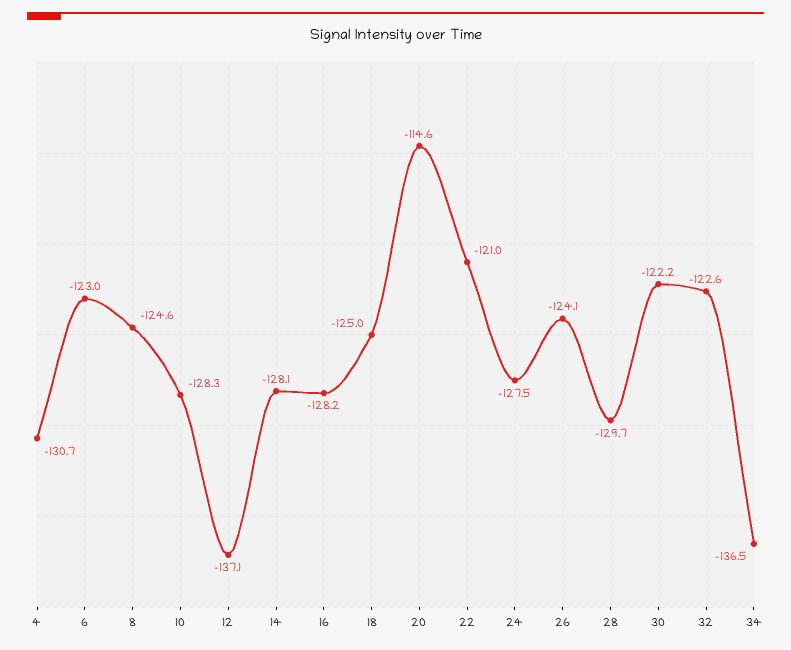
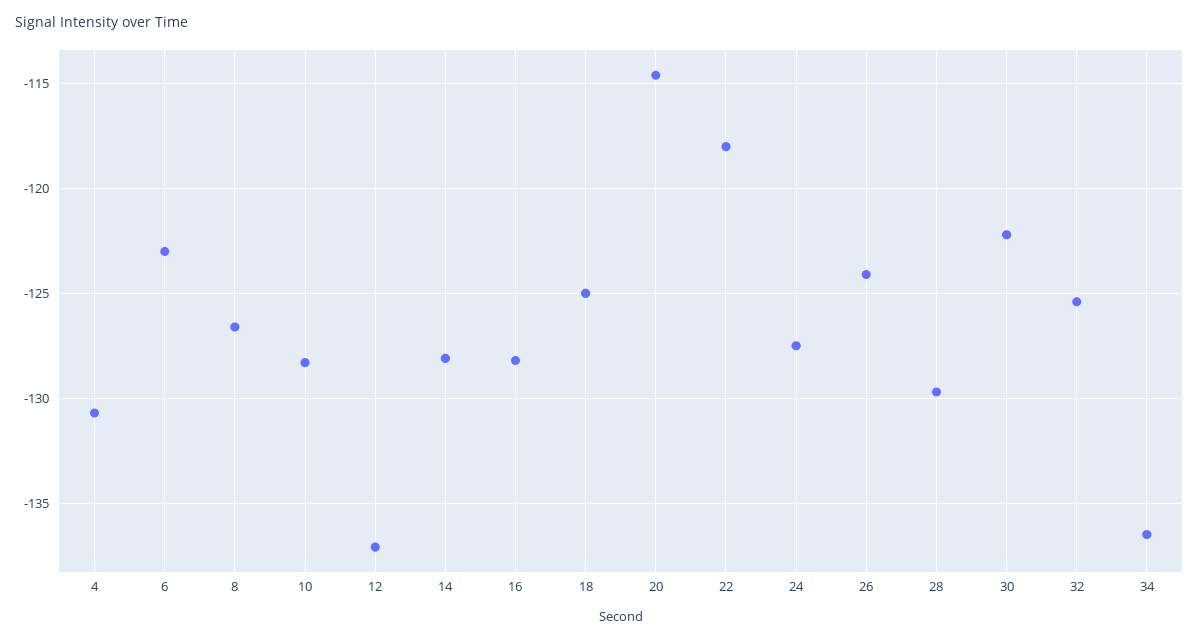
8: -124.6 -> -126.5
22: -121 -> -118
32: -122.6 -> -125.5

